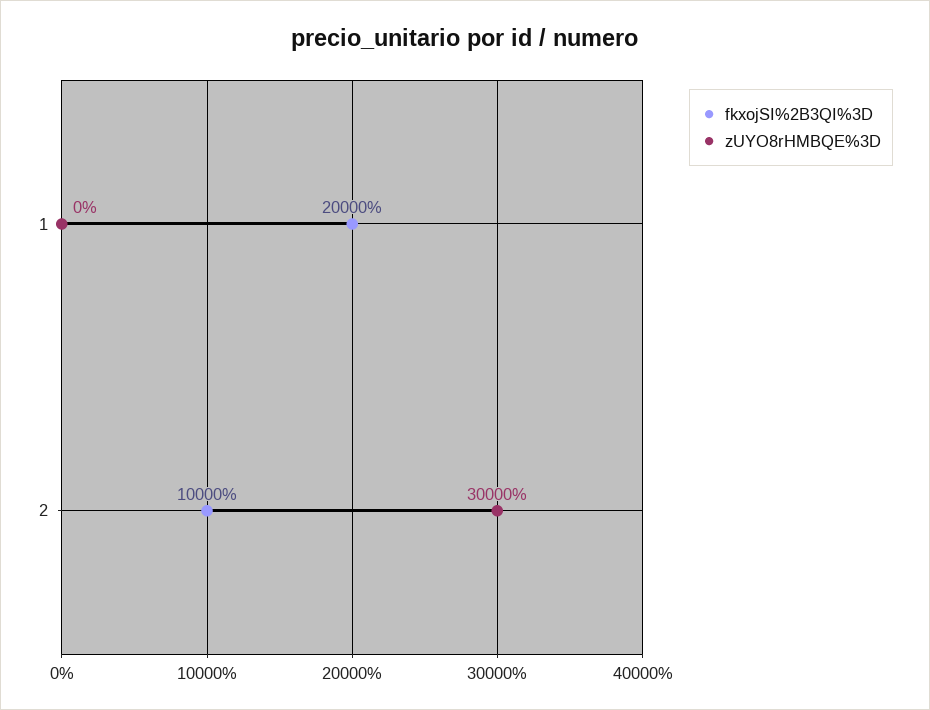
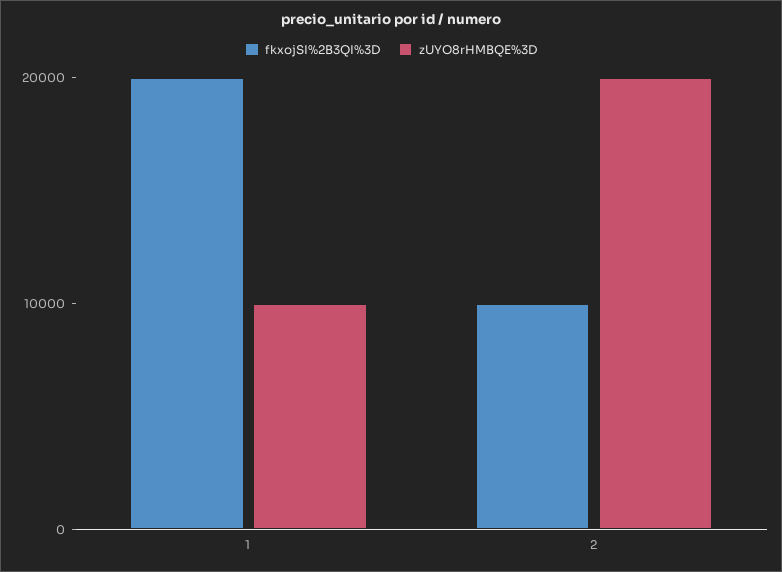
zUYO8rHMBQE%3D, 1: 0 -> 10000
zUYO8rHMBQE%3D, 2: 30000 -> 20000

